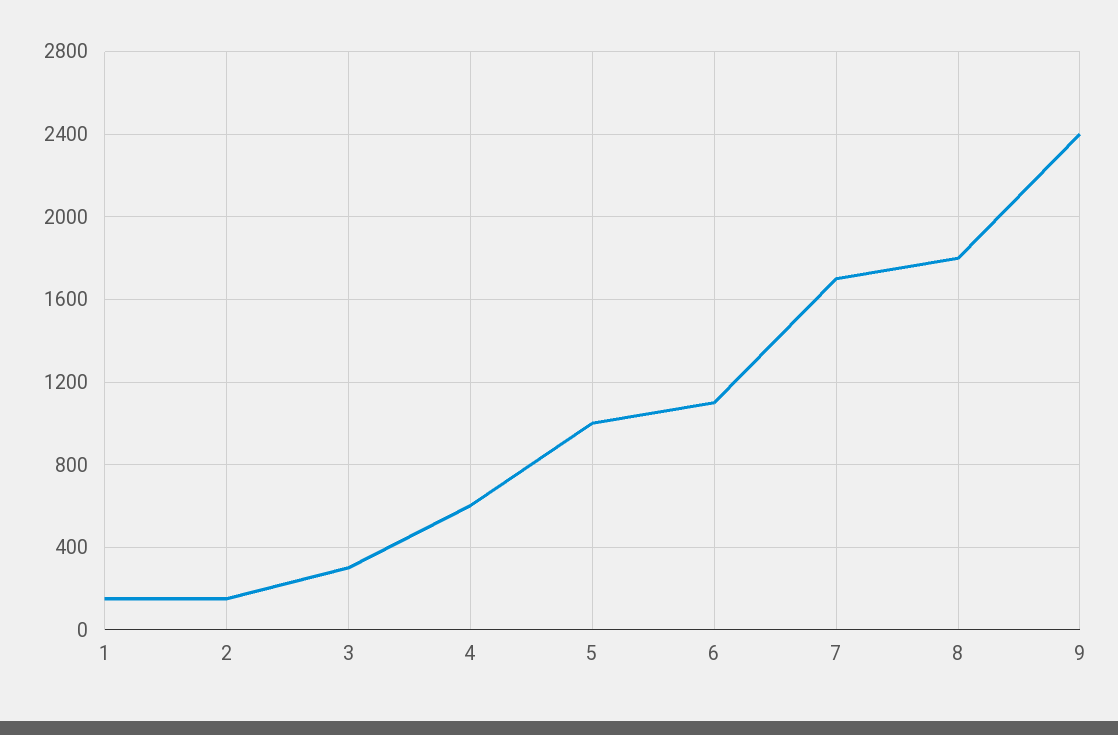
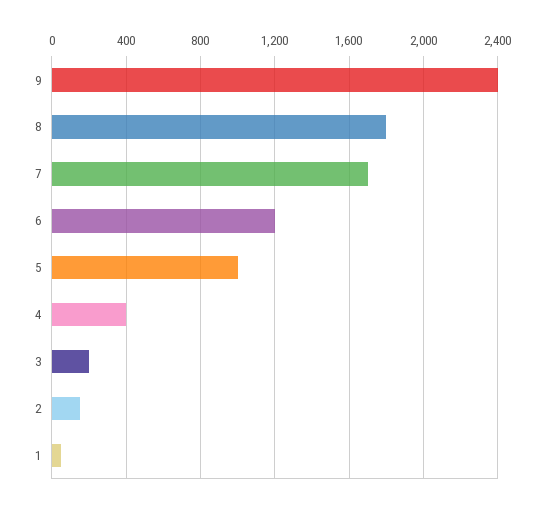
1: 150 -> 50
3: 300 -> 200
4: 600 -> 400
6: 1100 -> 1200

